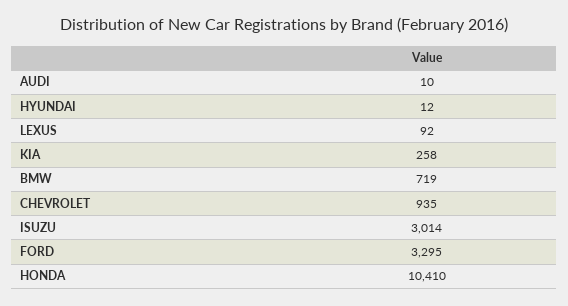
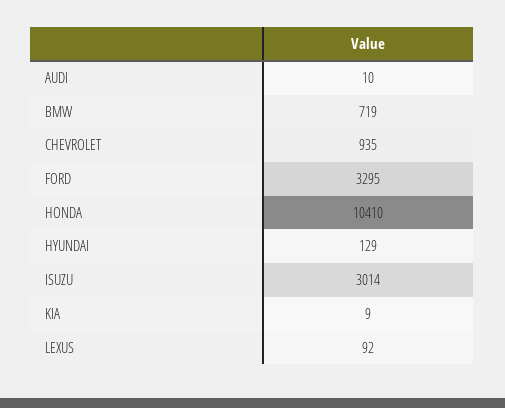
HYUNDAI: 12 -> 129
KIA: 258 -> 9

